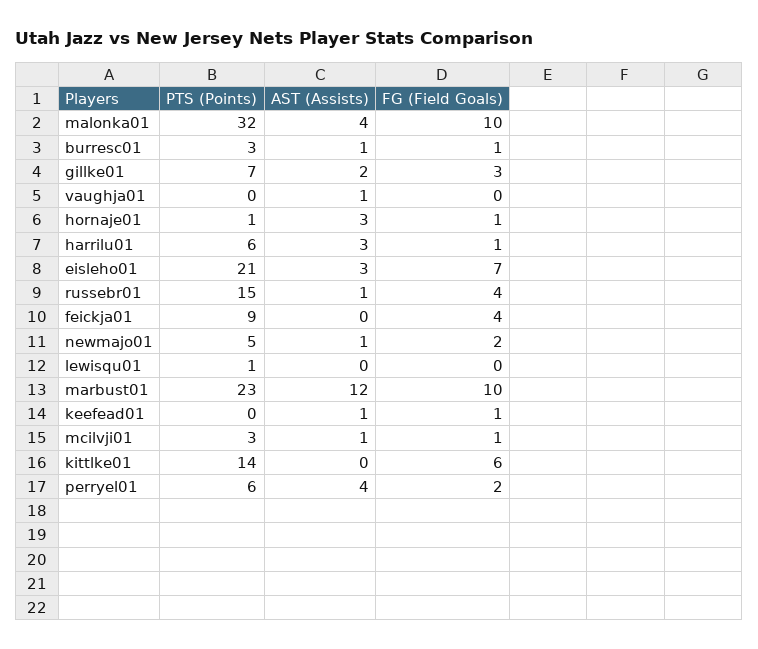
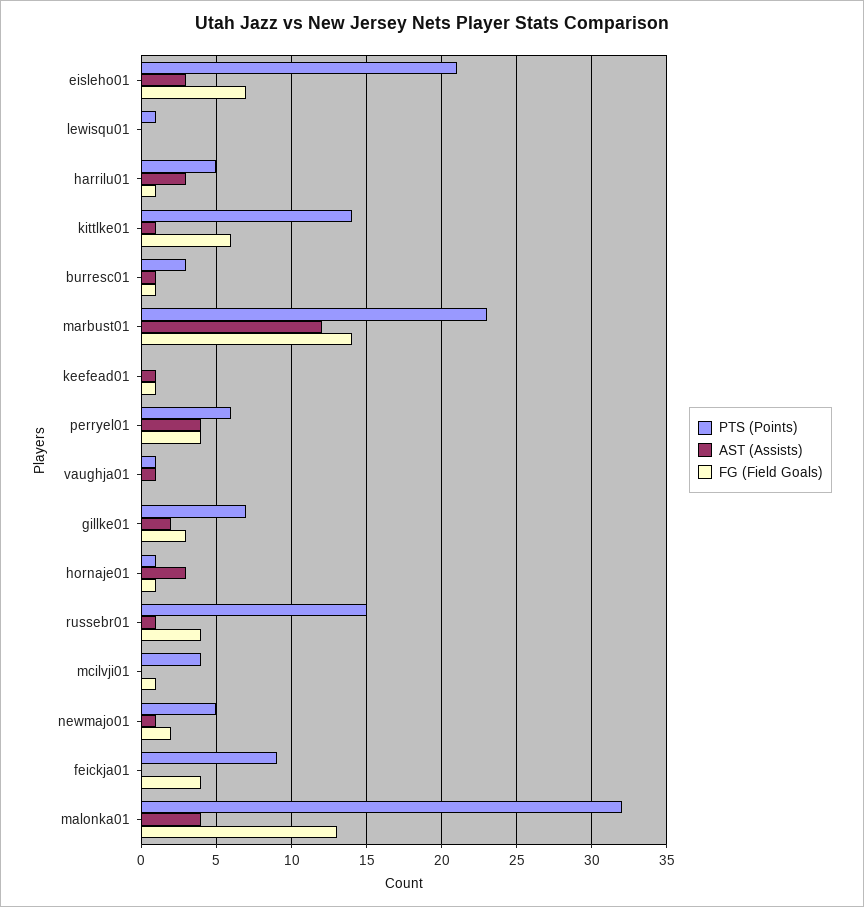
FG (Field Goals), malonka01: 10 -> 13
PTS (Points), vaughja01: 0 -> 1
PTS (Points), harrilu01: 6 -> 5
FG (Field Goals), marbust01: 10 -> 14
PTS (Points), mcilvji01: 3 -> 4
AST (Assists), mcilvji01: 1 -> 0
AST (Assists), kittlke01: 0 -> 1
FG (Field Goals), perryel01: 2 -> 4

